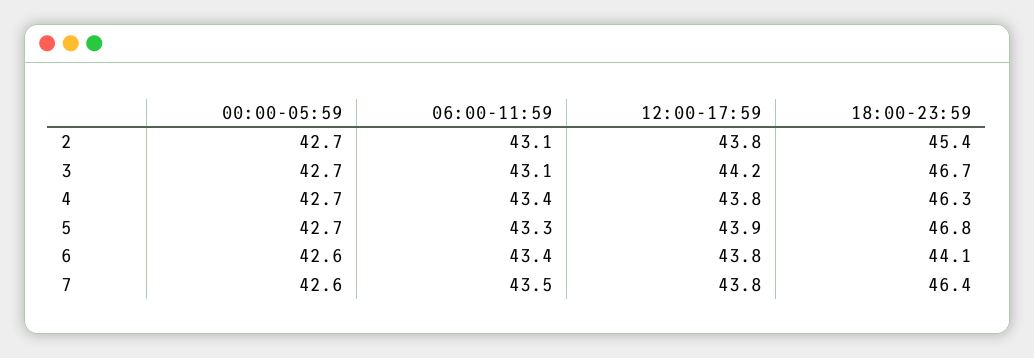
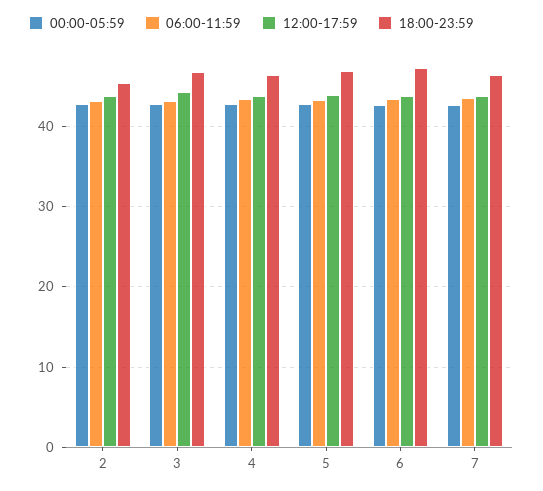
18:00-23:59, 6: 44.1 -> 47

